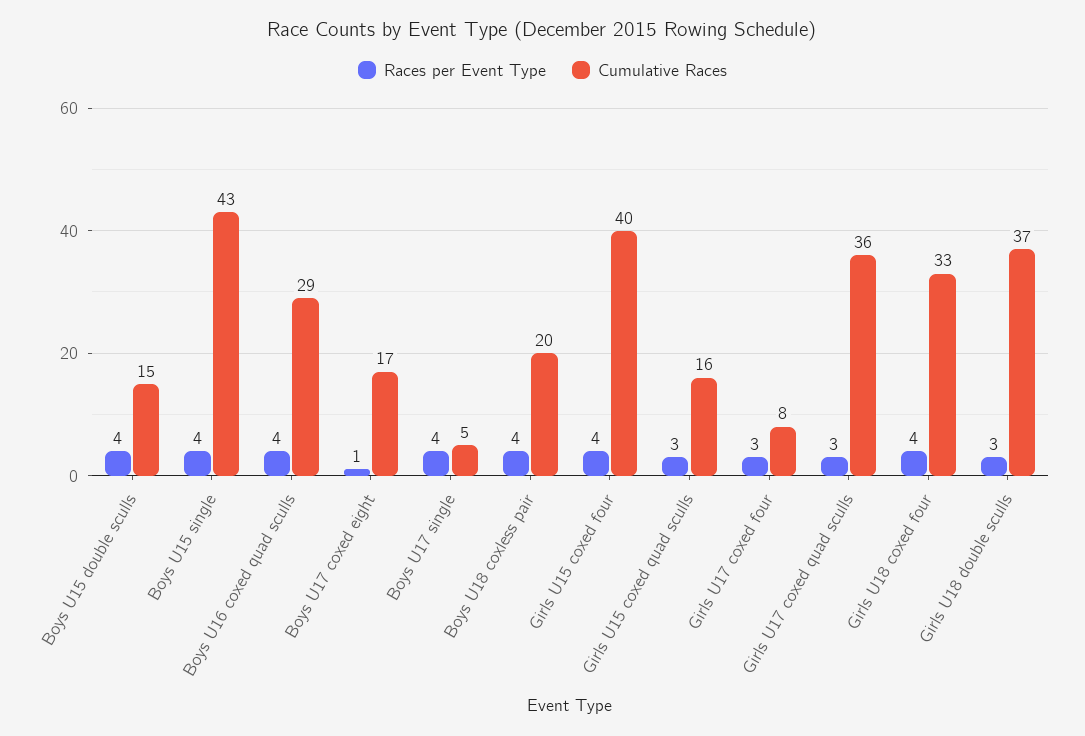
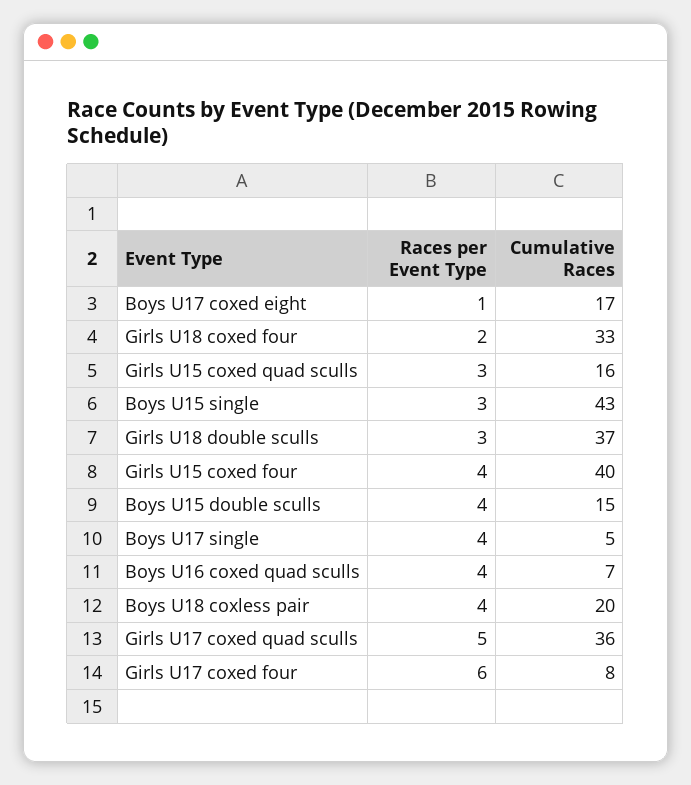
Races per Event Type, Boys U15 single: 4 -> 3
Cumulative Races, Boys U16 coxed quad sculls: 29 -> 7
Races per Event Type, Girls U17 coxed four: 3 -> 6
Races per Event Type, Girls U17 coxed quad sculls: 3 -> 5
Races per Event Type, Girls U18 coxed four: 4 -> 2

